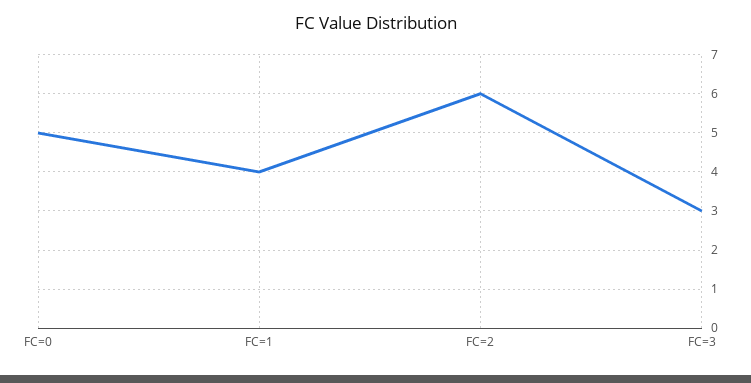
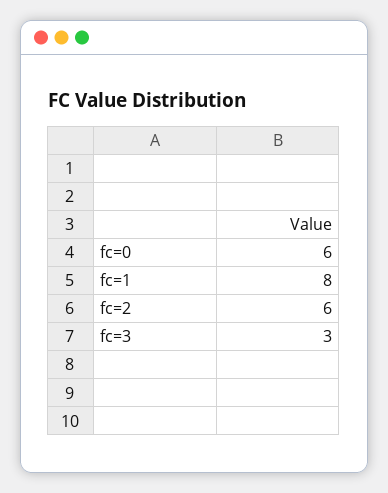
FC=0: 5 -> 6
FC=1: 4 -> 8

